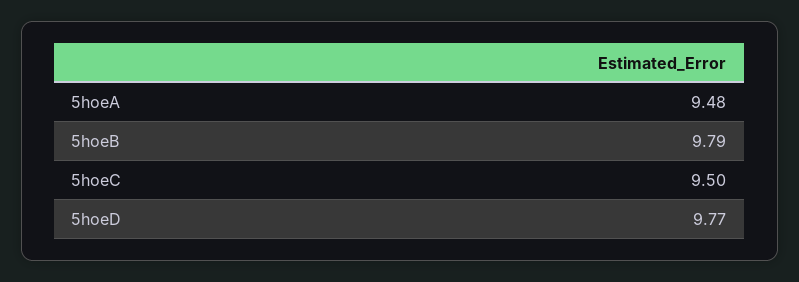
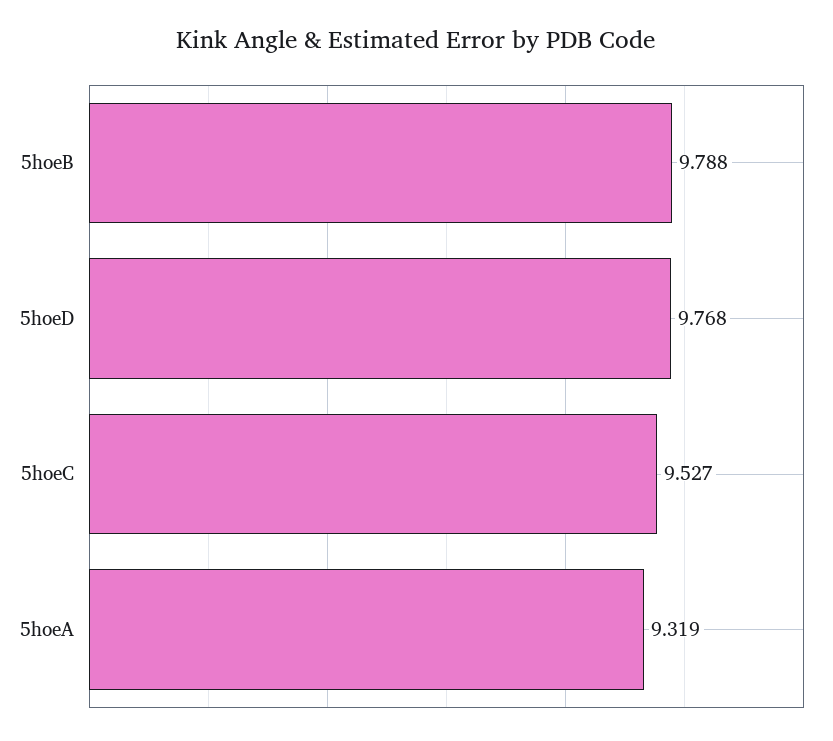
5hoeA: 9.48 -> 9.319
5hoeC: 9.5 -> 9.527

